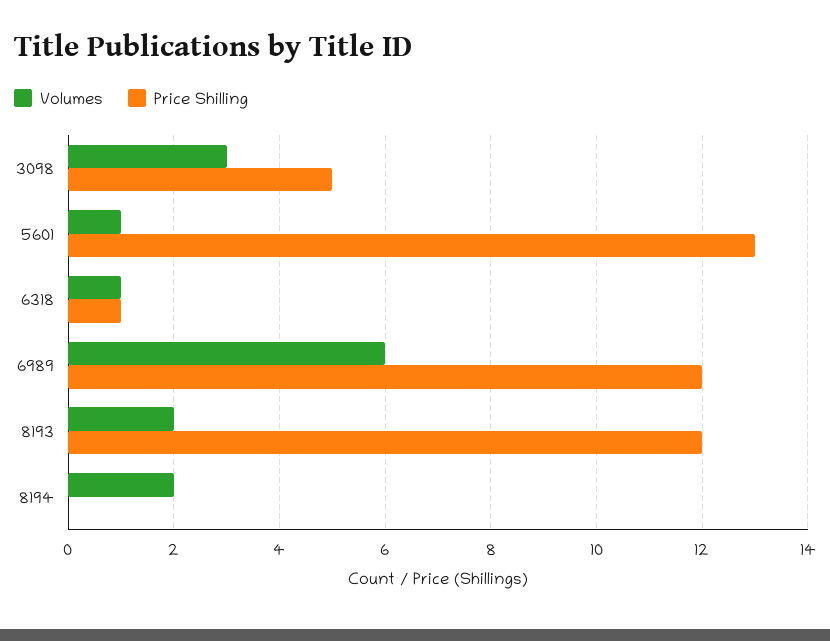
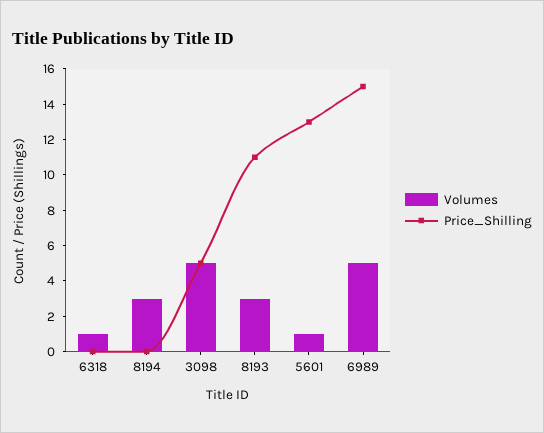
Volumes, 3098: 3 -> 5
Price Shilling, 6318: 1 -> 0
Volumes, 6989: 6 -> 5
Price Shilling, 6989: 12 -> 15
Volumes, 8193: 2 -> 3
Price Shilling, 8193: 12 -> 11
Volumes, 8194: 2 -> 3

